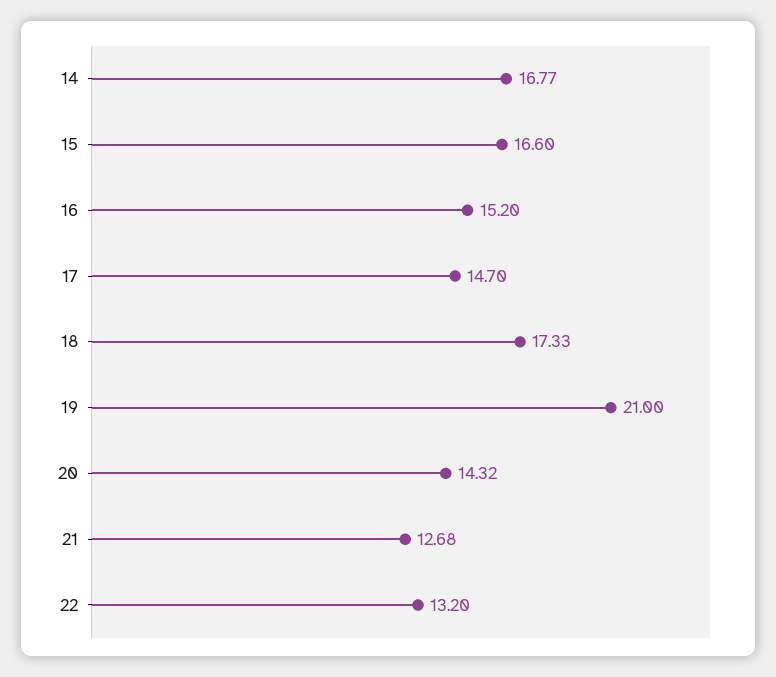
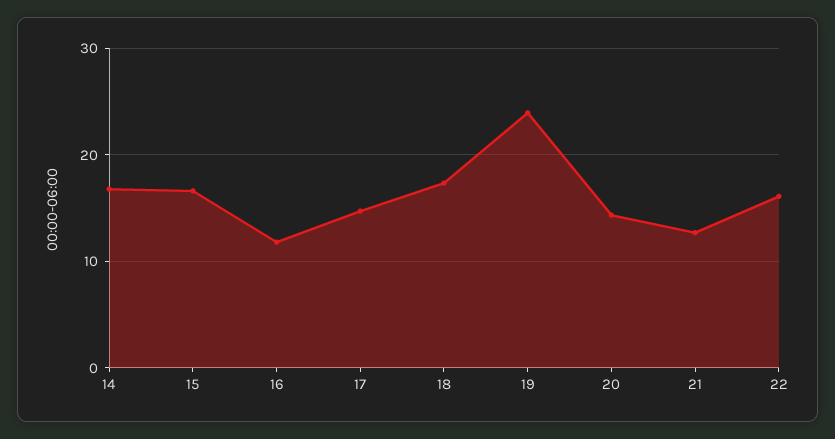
16: 15.2 -> 12
19: 21 -> 24
22: 13.2 -> 16

